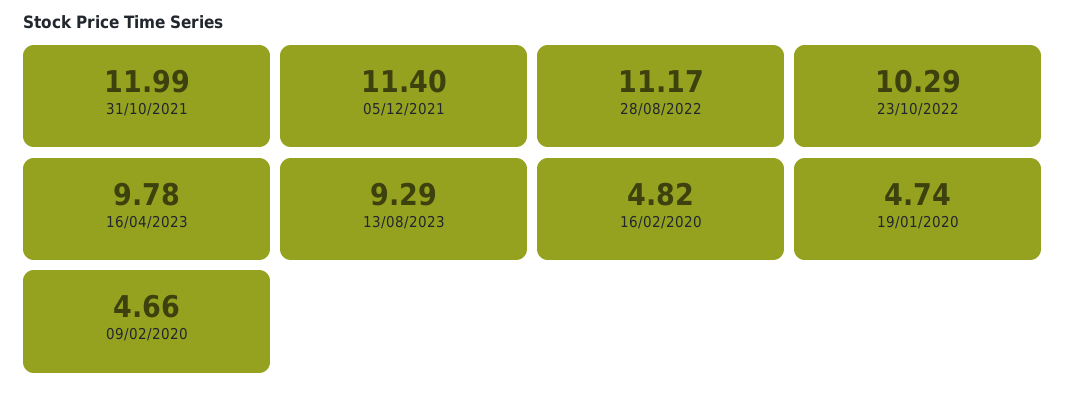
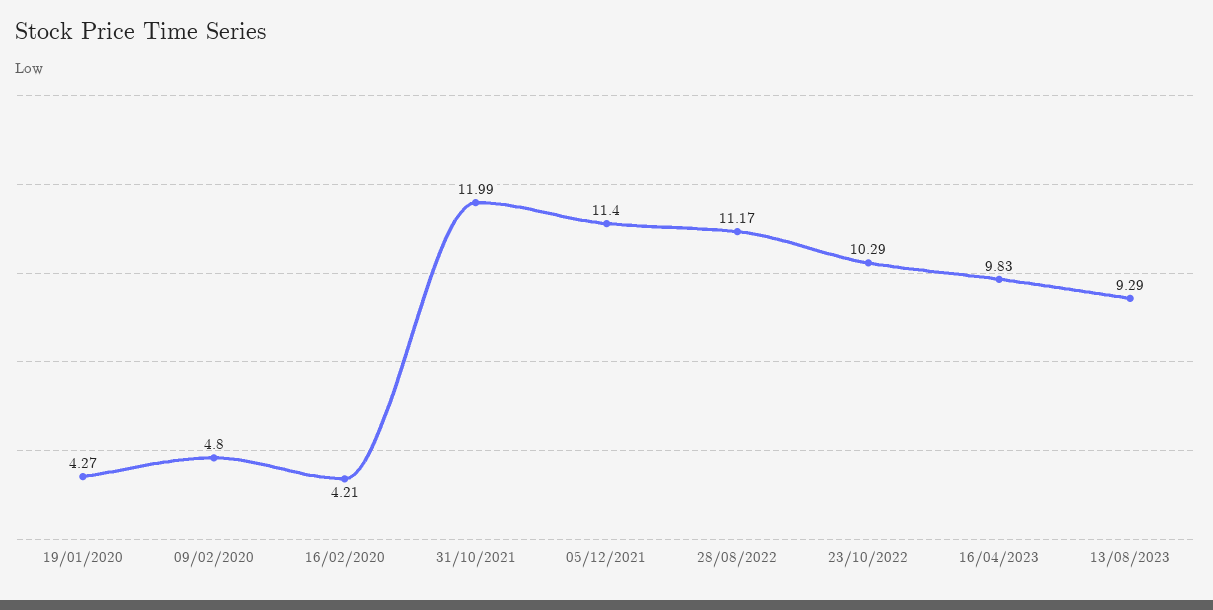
16/04/2023: 9.78 -> 9.83
16/02/2020: 4.82 -> 4.21
19/01/2020: 4.74 -> 4.27
09/02/2020: 4.66 -> 4.8

